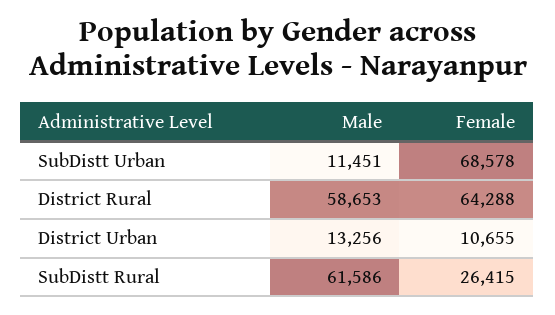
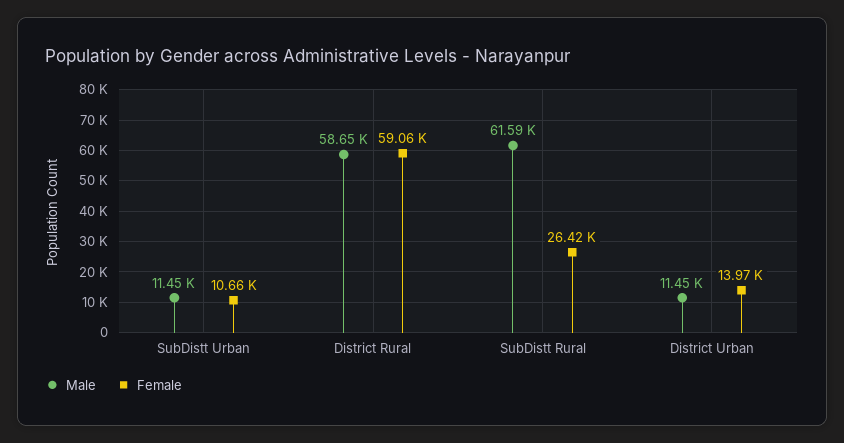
Female, SubDistt Urban: 68578 -> 10660
Female, District Rural: 64288 -> 59060
Male, District Urban: 13256 -> 11450
Female, District Urban: 10655 -> 13970

